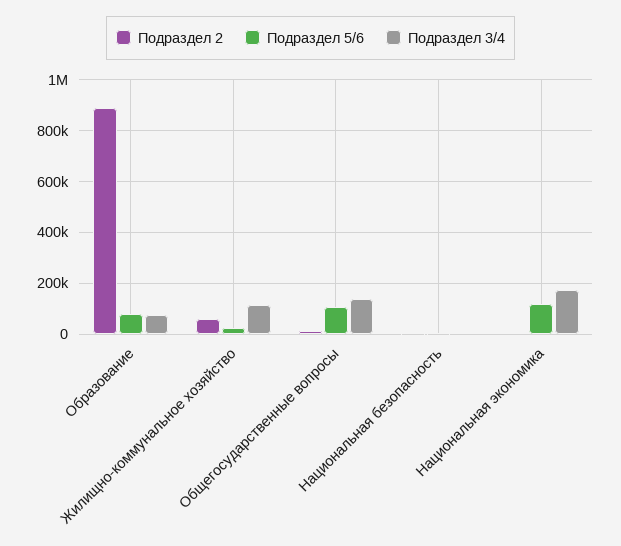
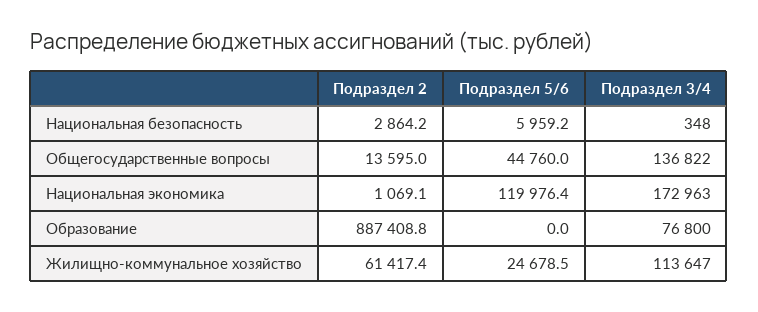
Подраздел 5/6, Образование: 75000 -> 0
Подраздел 5/6, Общегосударственные вопросы: 100000 -> 44760

